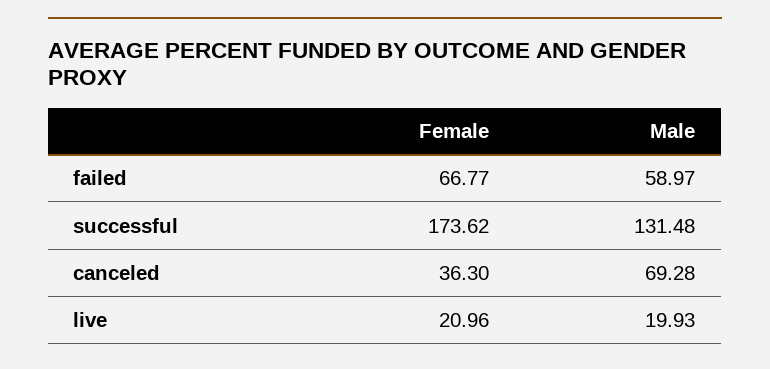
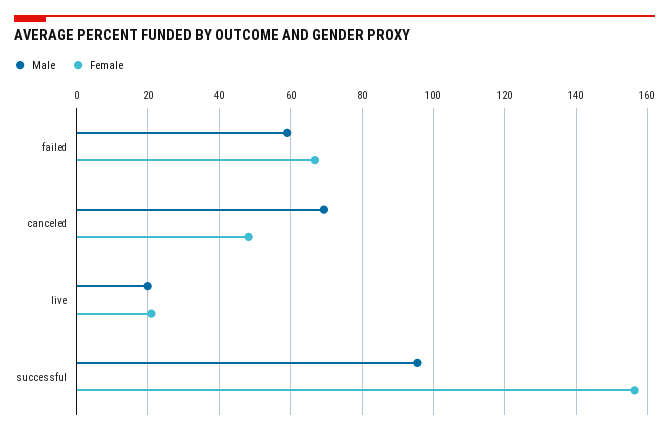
Female, successful: 173.62 -> 156
Male, successful: 131.48 -> 96
Female, canceled: 36.3 -> 48

